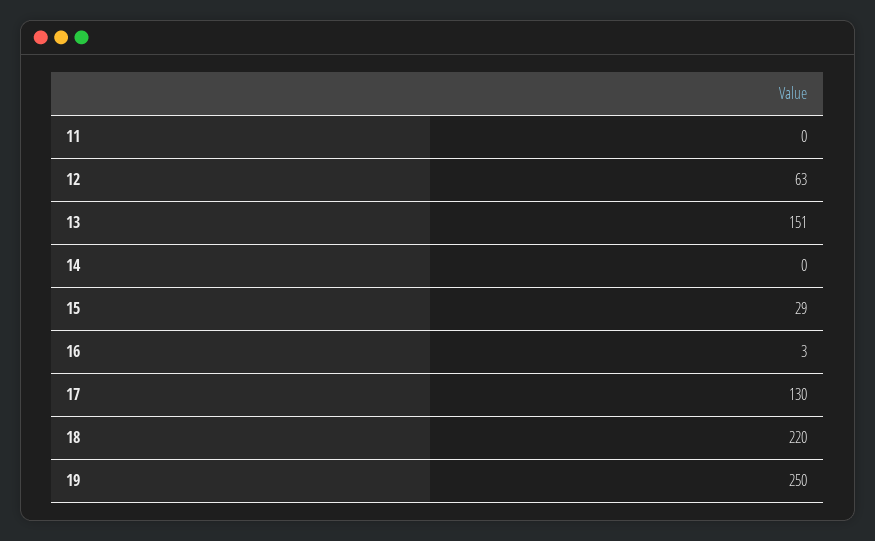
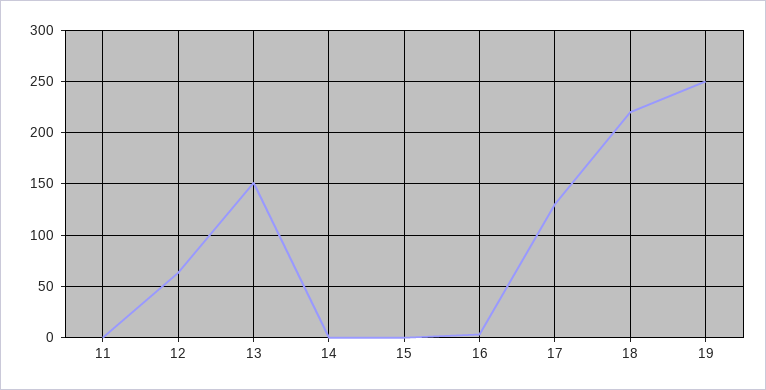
15: 29 -> 0

